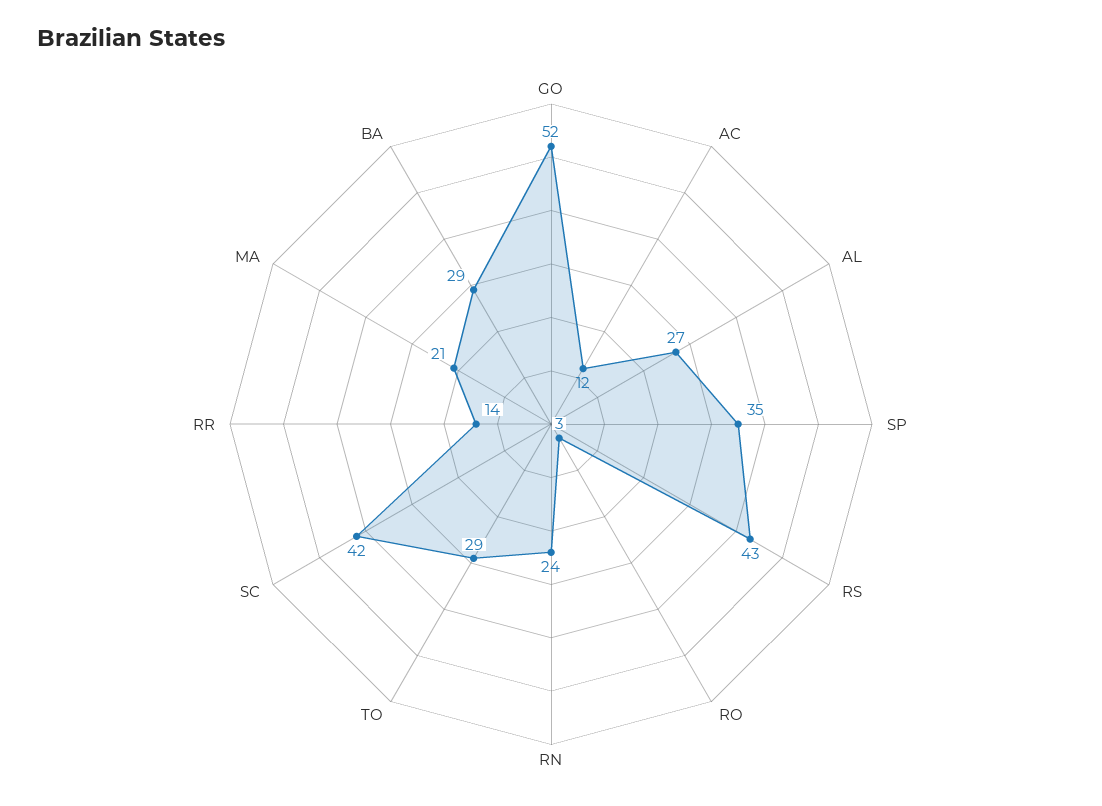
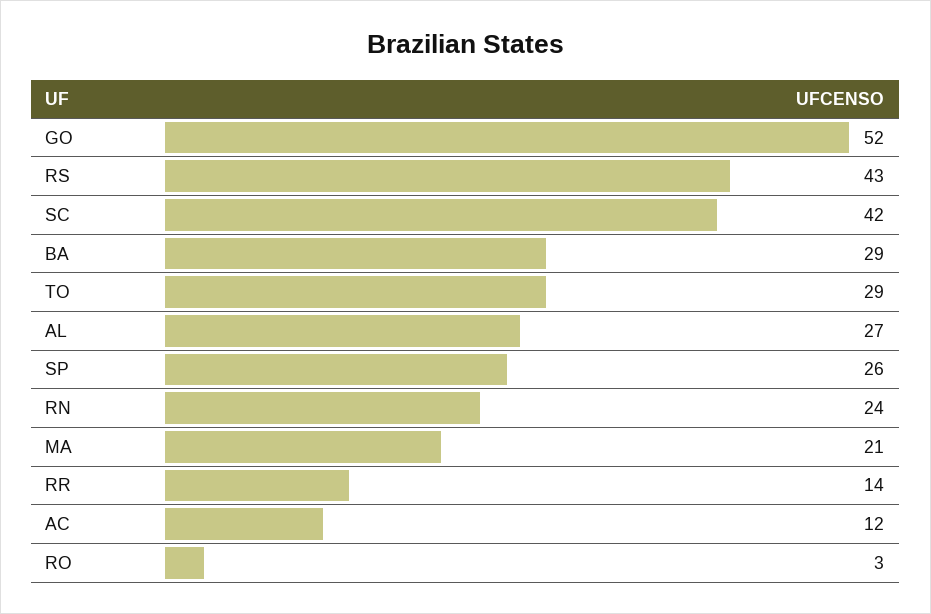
SP: 35 -> 26

